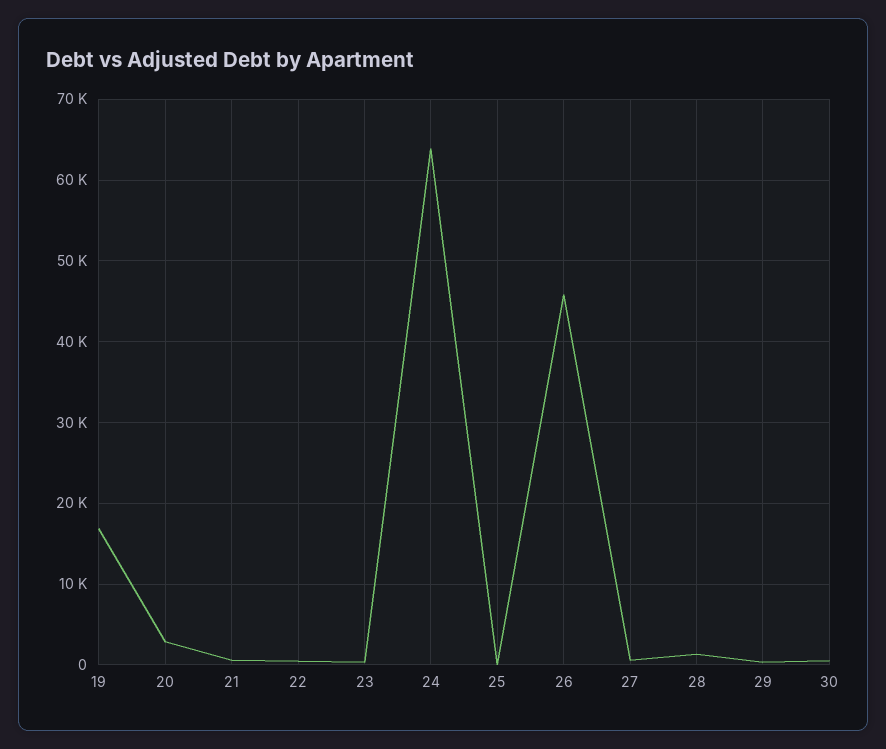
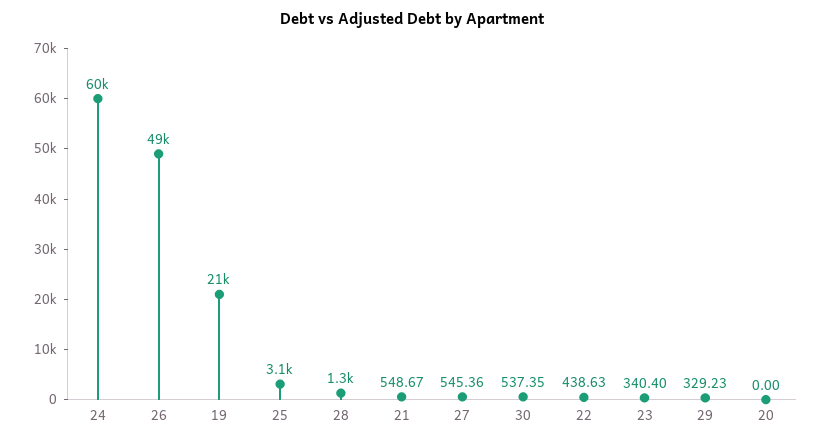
19: 17000 -> 21000
20: 3000 -> 0
24: 64000 -> 60000
25: 0 -> 3100
26: 46000 -> 49000

